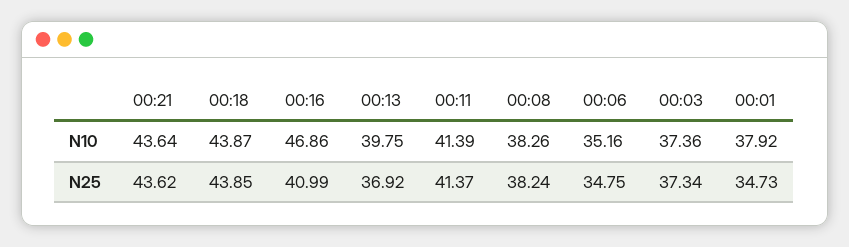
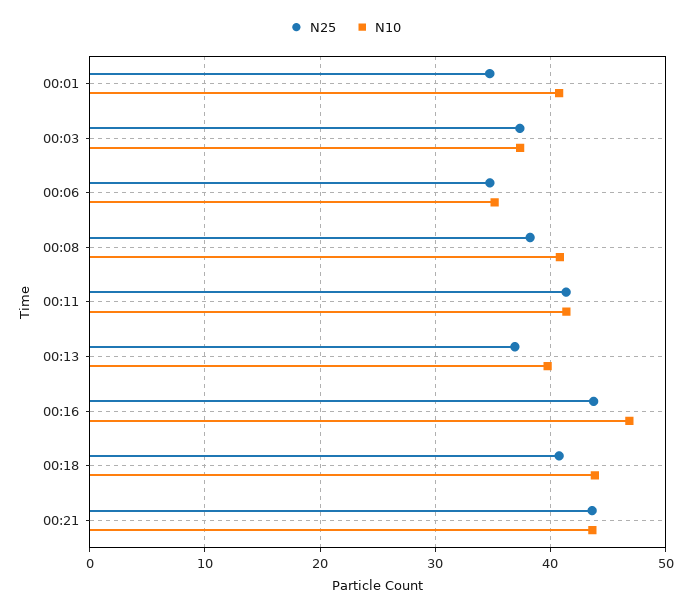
N10, 00:08: 38.26 -> 41
N10, 00:01: 37.92 -> 41
N25, 00:18: 43.85 -> 41
N25, 00:16: 40.99 -> 44

